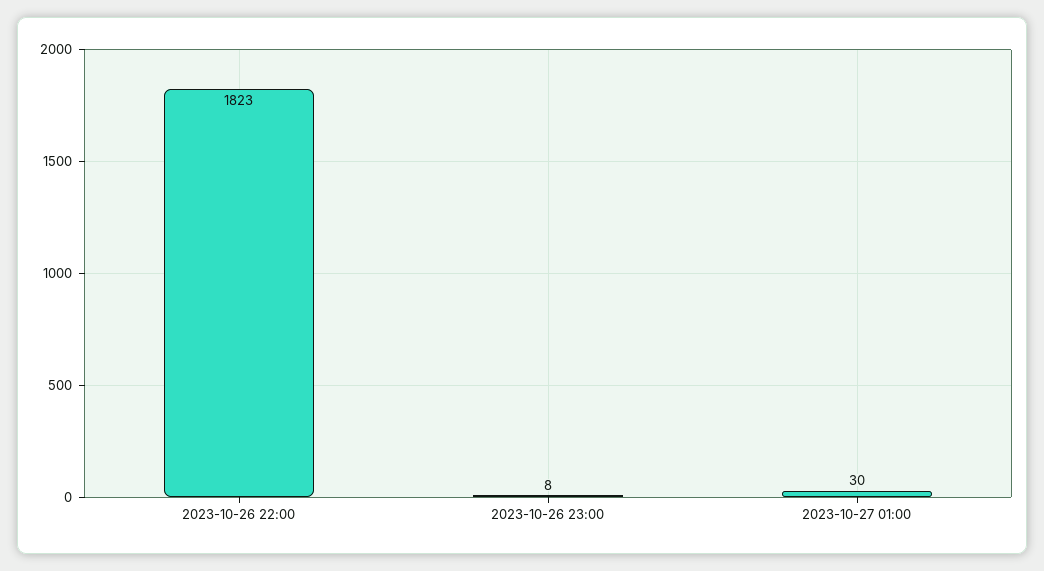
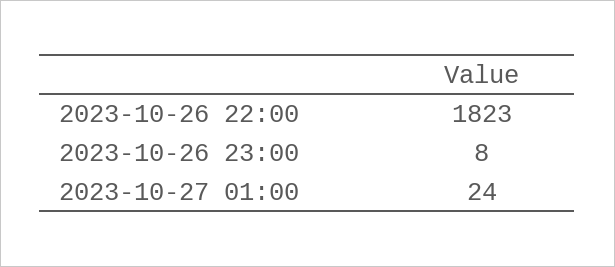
2023-10-27 01:00: 30 -> 24

